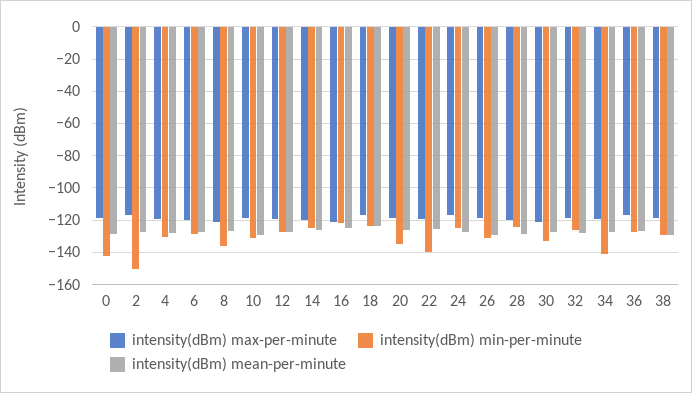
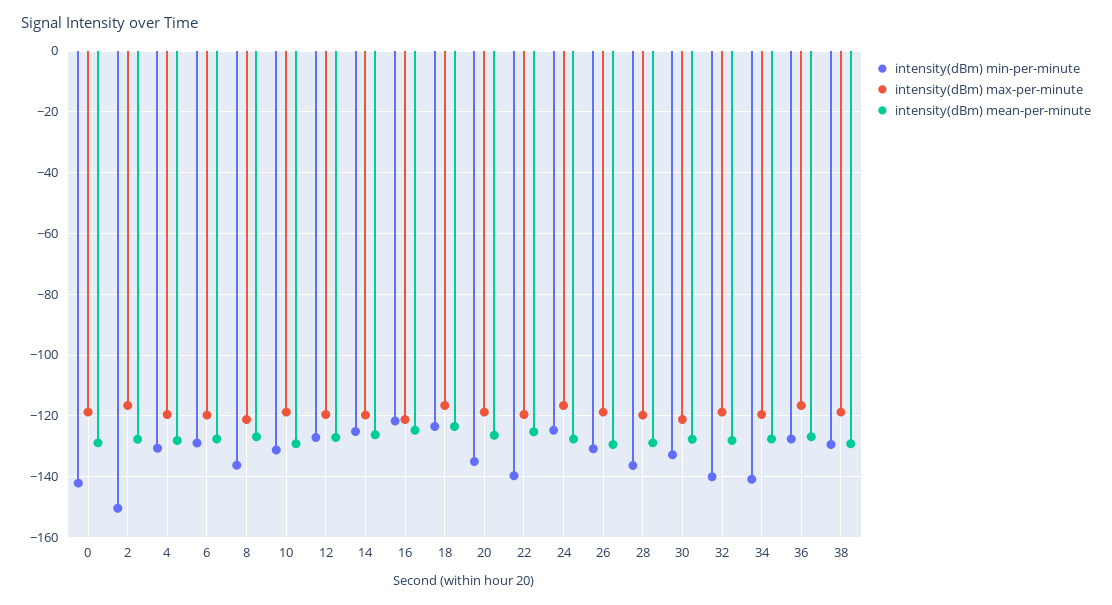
intensity(dBm) min-per-minute, 28: -125 -> -136
intensity(dBm) min-per-minute, 32: -125 -> -140

